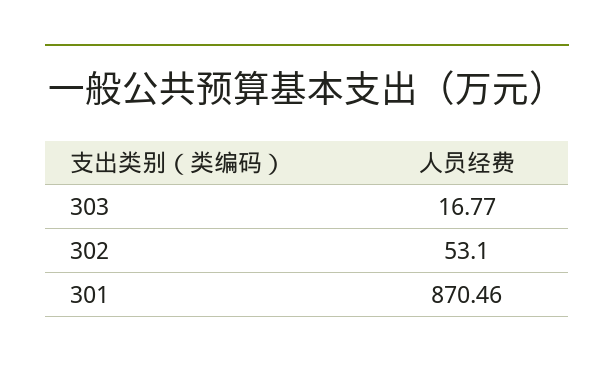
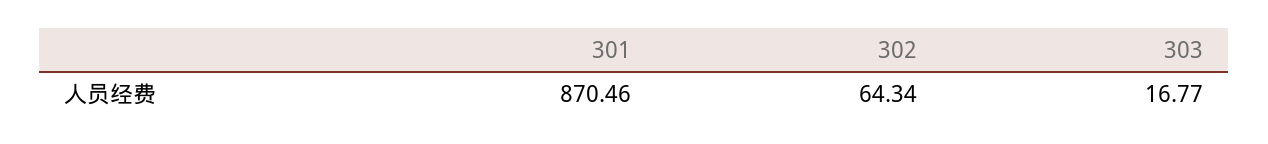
302: 53.1 -> 64.34

